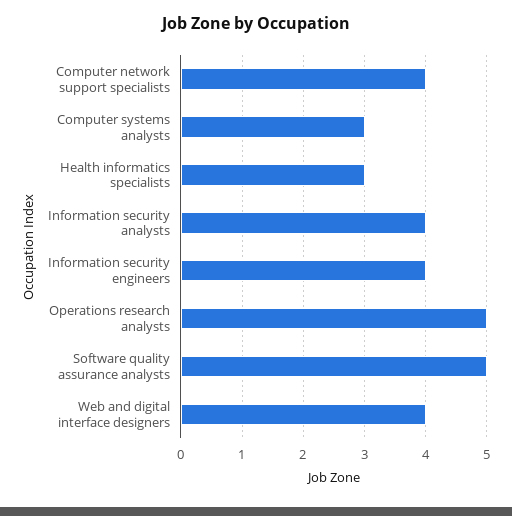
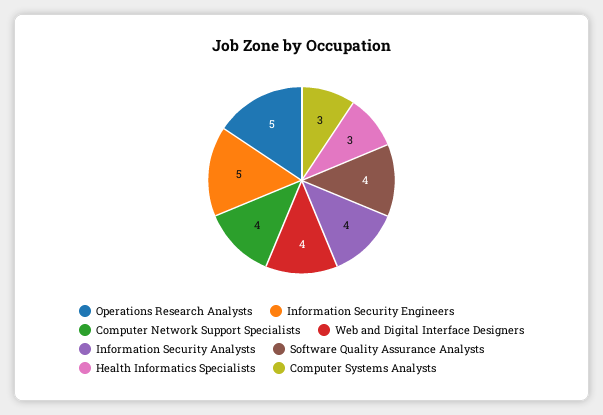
Information security engineers: 4 -> 5
Software quality assurance analysts: 5 -> 4

